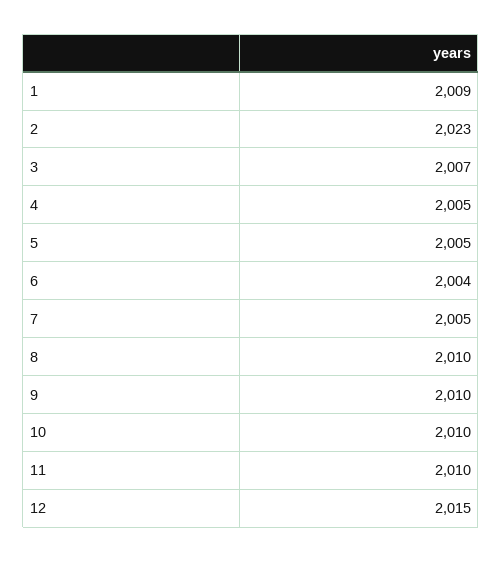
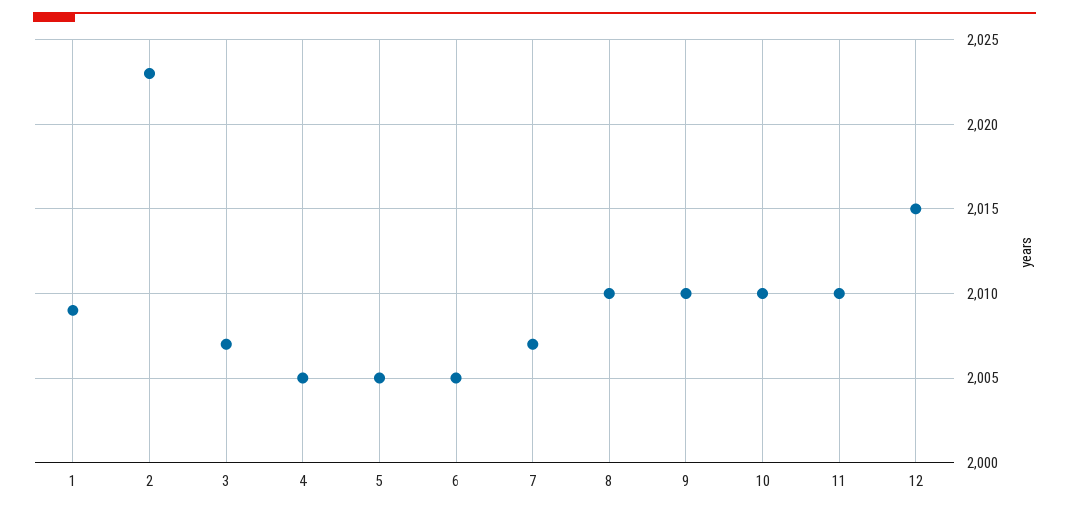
6: 2004 -> 2005
7: 2005 -> 2007

